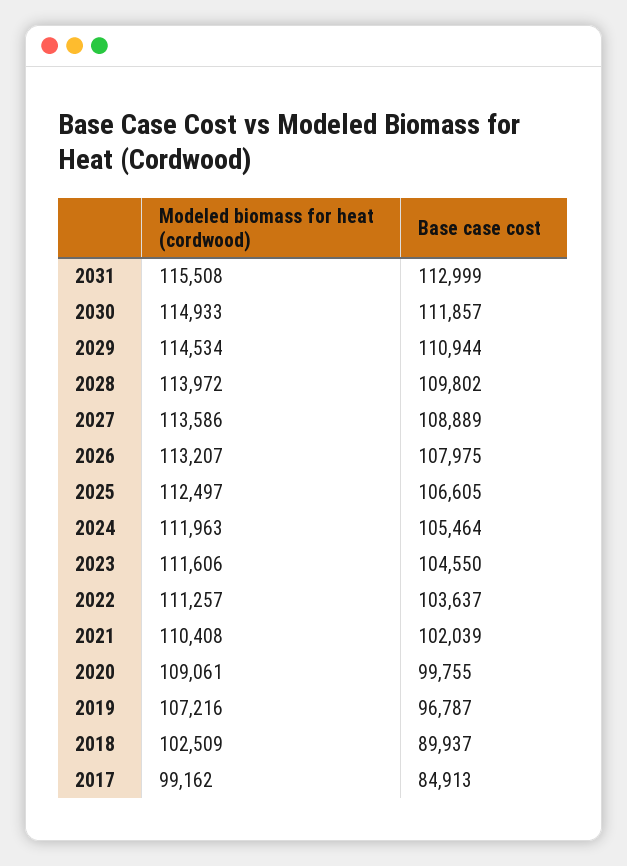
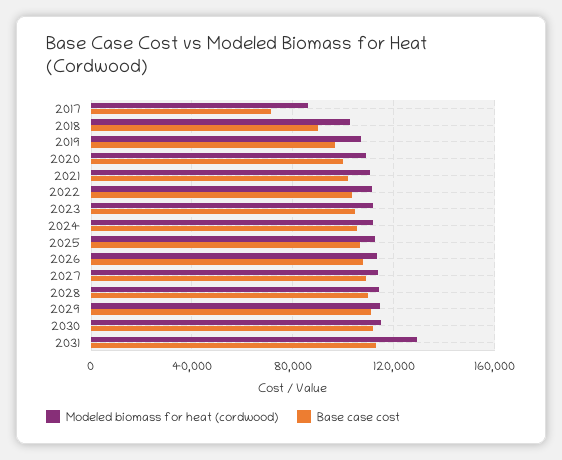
Modeled biomass for heat (cordwood), 2031: 115508 -> 130000
Modeled biomass for heat (cordwood), 2017: 99162 -> 85000
Base case cost, 2017: 84913 -> 70000

